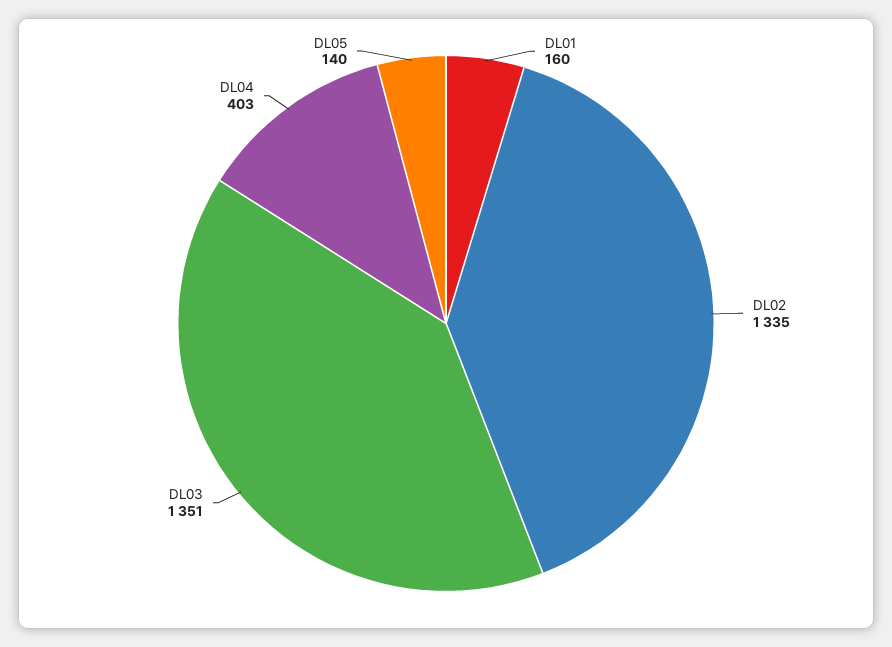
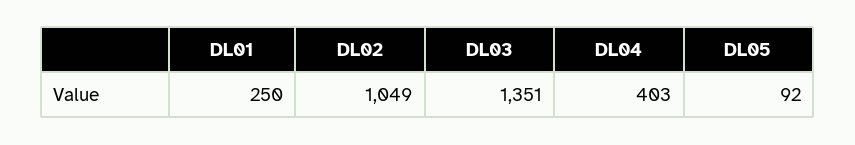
DL01: 160 -> 250
DL02: 1335 -> 1049
DL05: 140 -> 92

